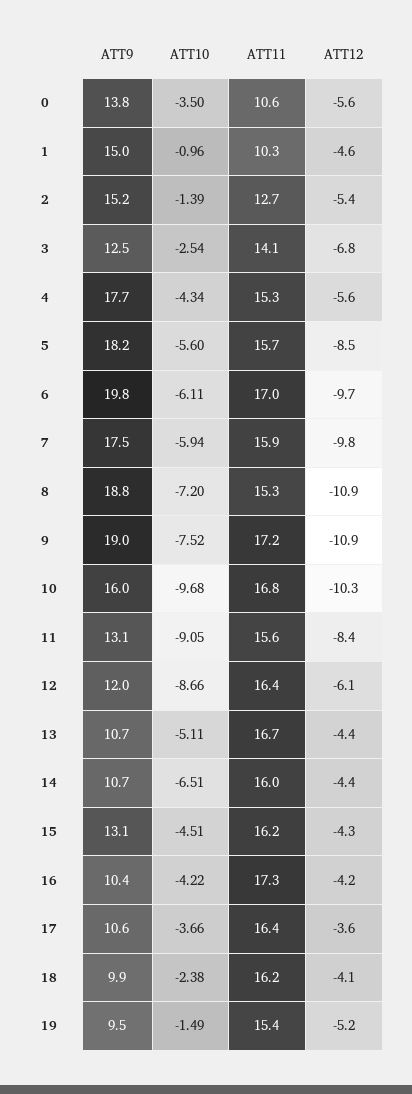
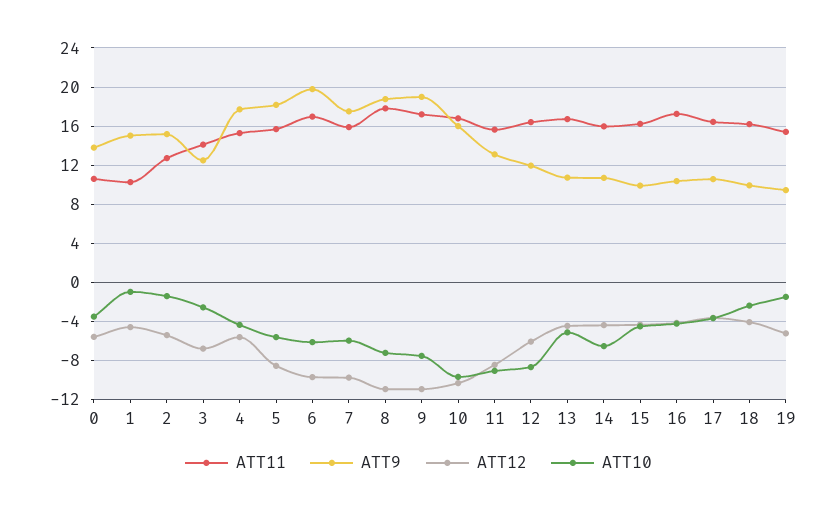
ATT11, 8: 15.3 -> 18
ATT9, 15: 13.1 -> 10

